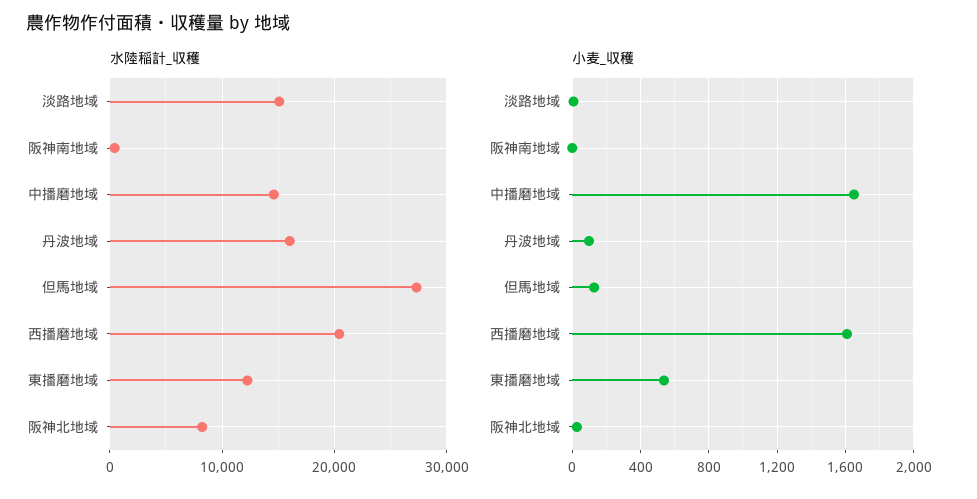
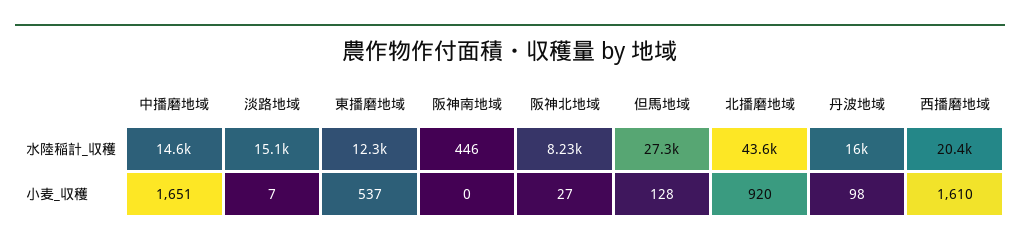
水陸稲計_収穫, 北播磨地域: none -> 43600
小麦_収穫, 北播磨地域: none -> 920

